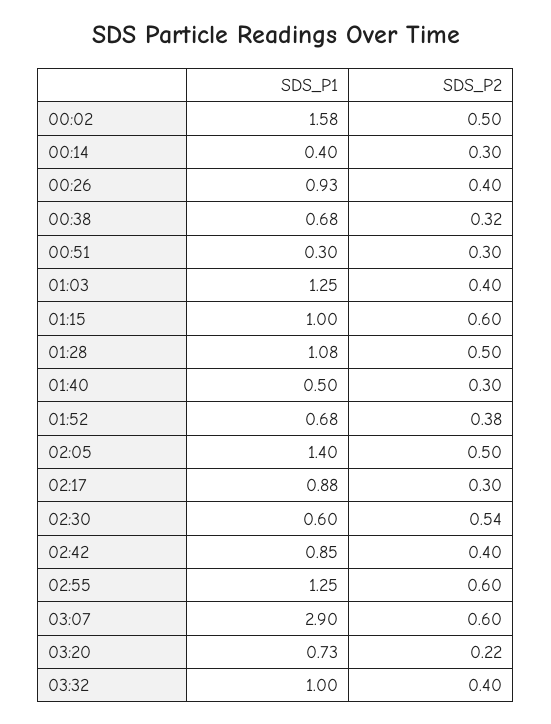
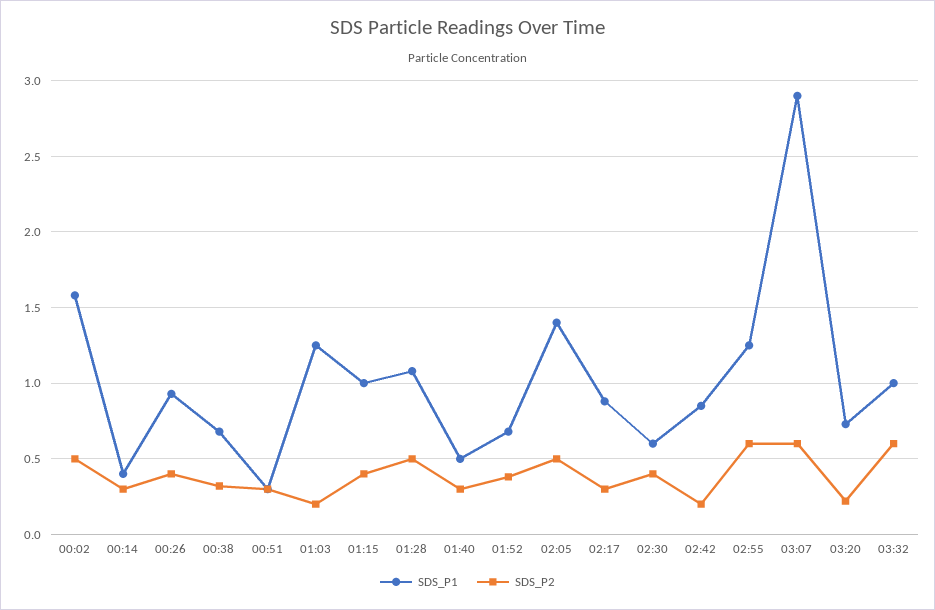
SDS_P2, 01:03: 0.4 -> 0.2
SDS_P2, 01:15: 0.6 -> 0.4
SDS_P2, 02:30: 0.54 -> 0.4
SDS_P2, 02:42: 0.4 -> 0.2
SDS_P2, 03:32: 0.4 -> 0.6

